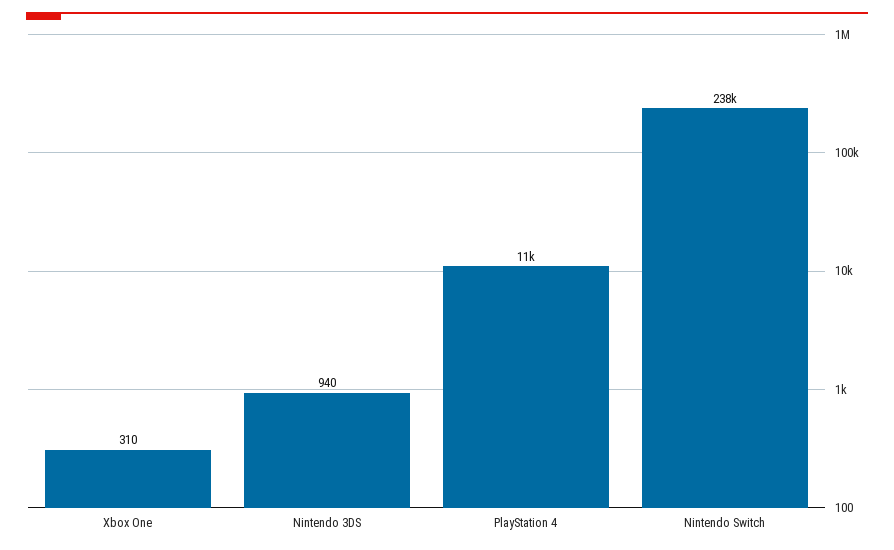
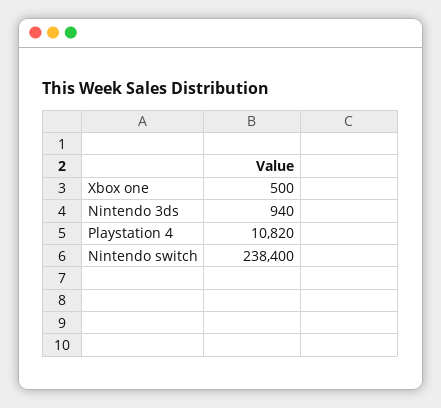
Xbox One: 310 -> 500

